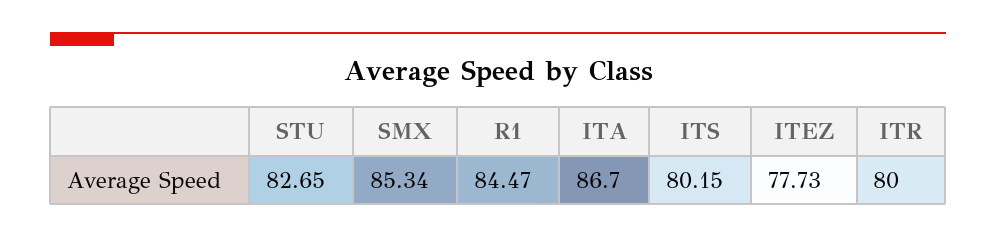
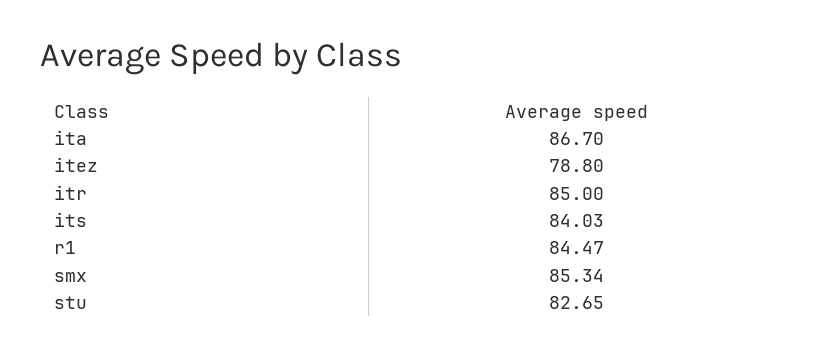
ITS: 80.15 -> 84.03
ITEZ: 77.73 -> 78.8
ITR: 80 -> 85

